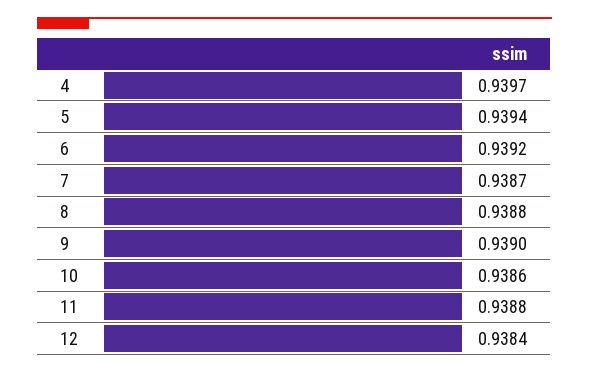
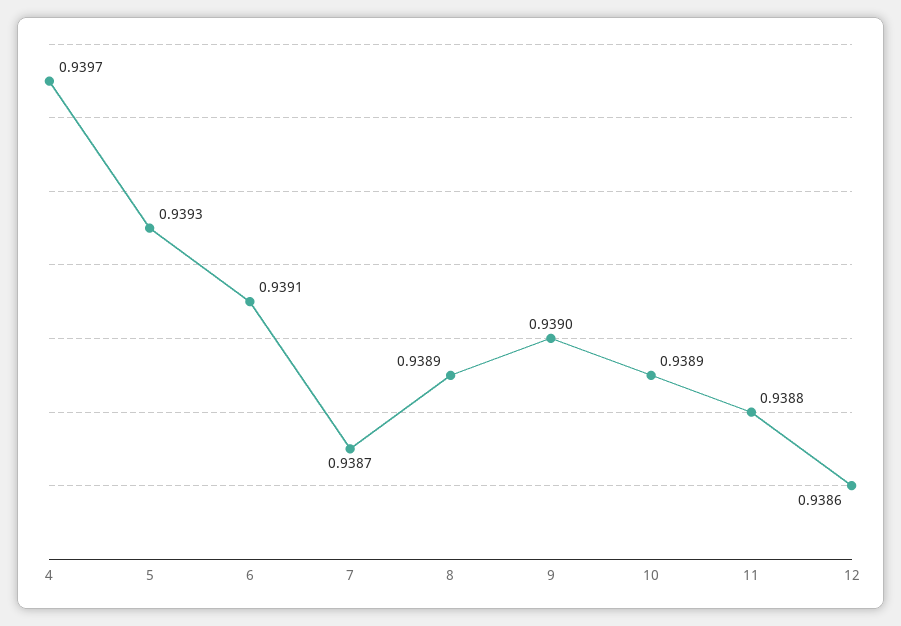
5: 0.9394 -> 0.9393
6: 0.9392 -> 0.9391
8: 0.9388 -> 0.9389
10: 0.9386 -> 0.9389
12: 0.9384 -> 0.9386

